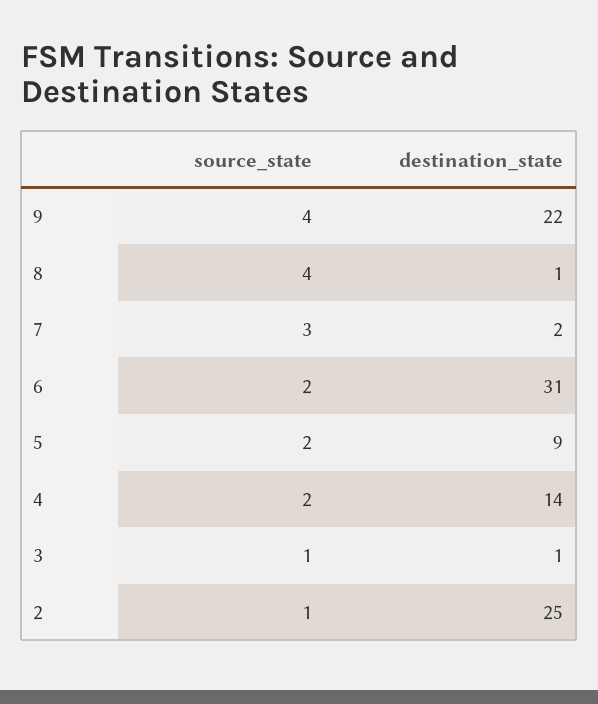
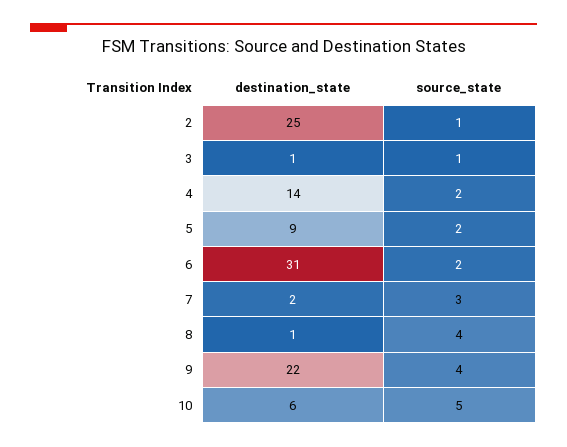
destination_state, 10: none -> 6
source_state, 10: none -> 5

